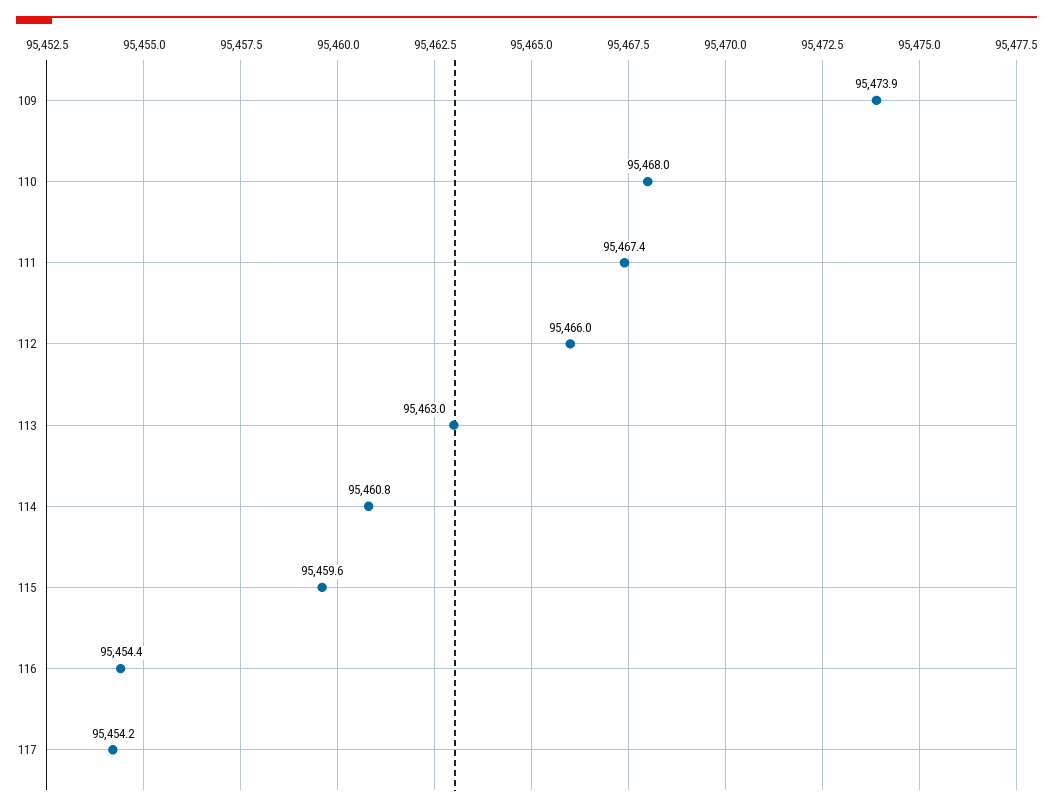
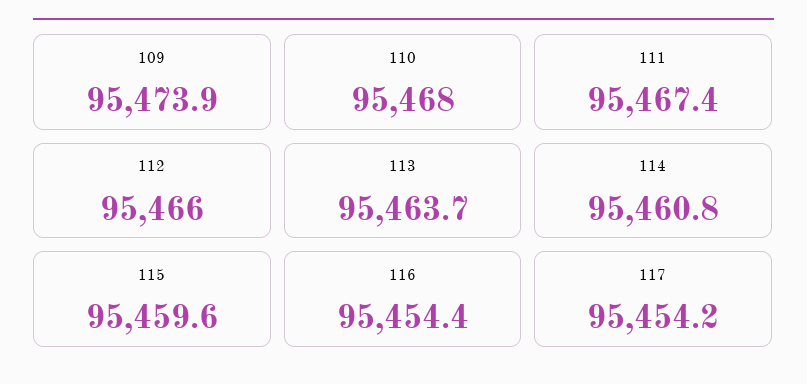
113: 95463 -> 95463.7

